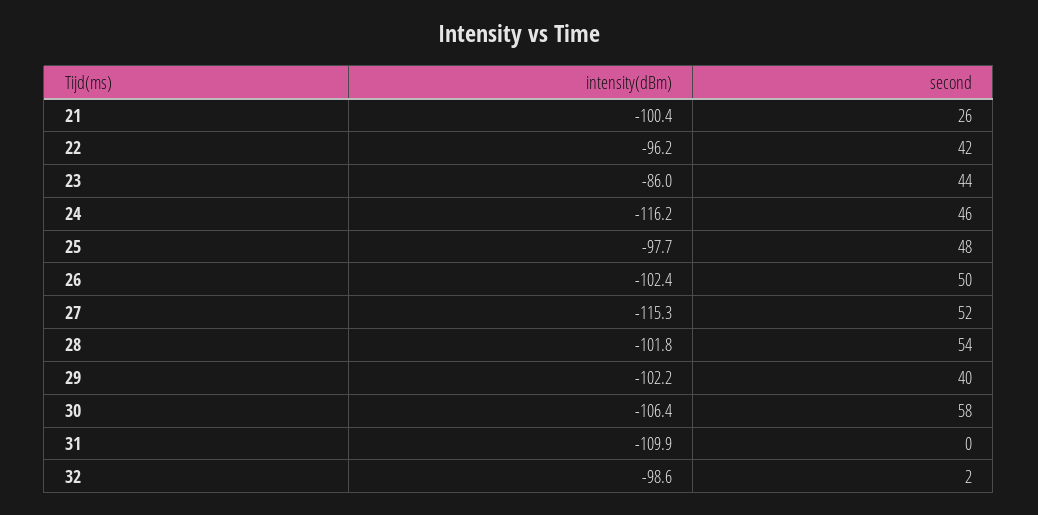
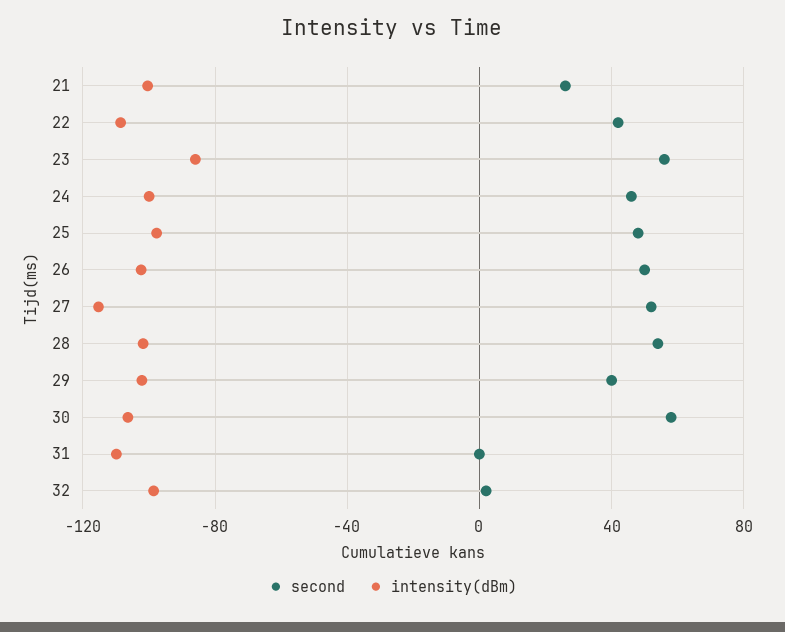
intensity(dBm), 22: -96.2 -> -110
second, 23: 44 -> 55
intensity(dBm), 24: -116.2 -> -100

